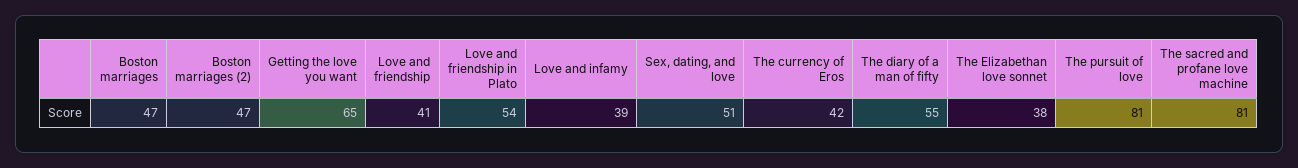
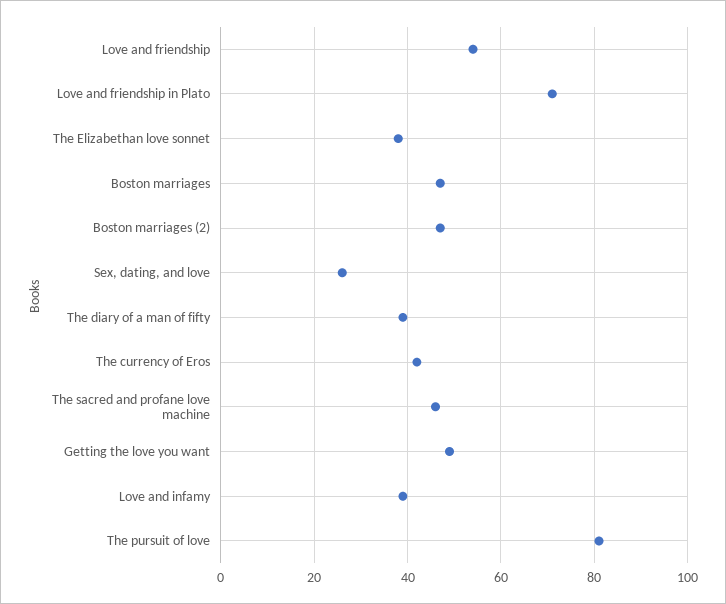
Getting the love you want: 65 -> 50
Love and friendship: 41 -> 55
Love and friendship in Plato: 54 -> 70
Sex, dating, and love: 51 -> 25
The diary of a man of fifty: 55 -> 40
The sacred and profane love machine: 81 -> 45

